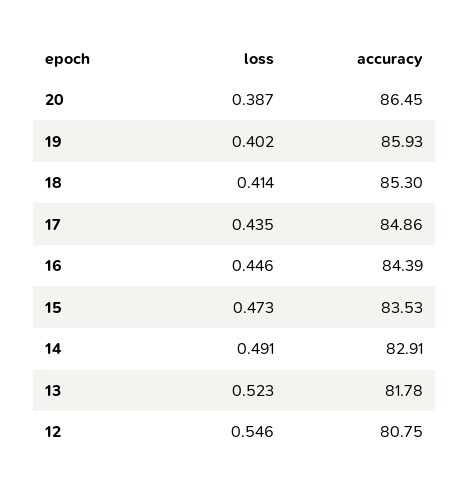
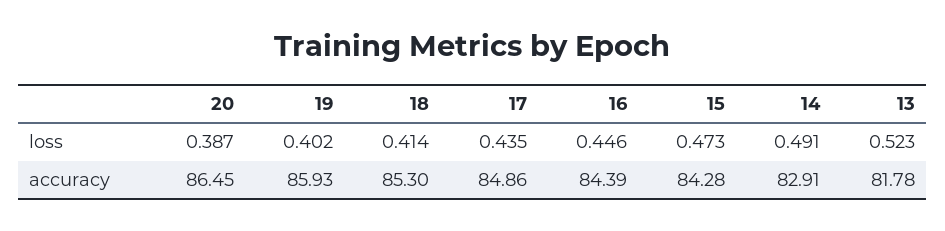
accuracy, 15: 83.53 -> 84.28
loss, 12: 0.546 -> none
accuracy, 12: 80.75 -> none

